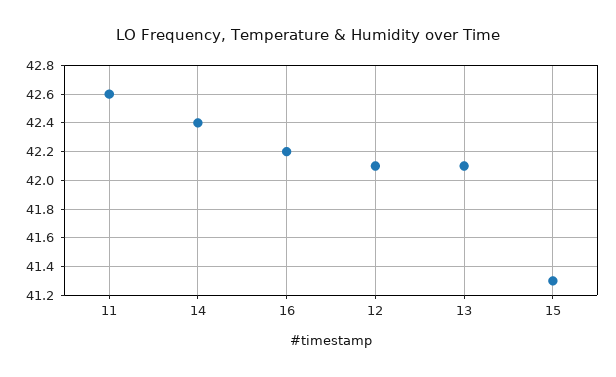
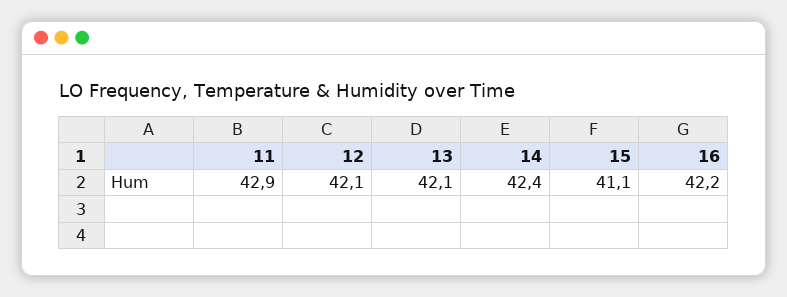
11: 42.6 -> 42.9
15: 41.3 -> 41.1

